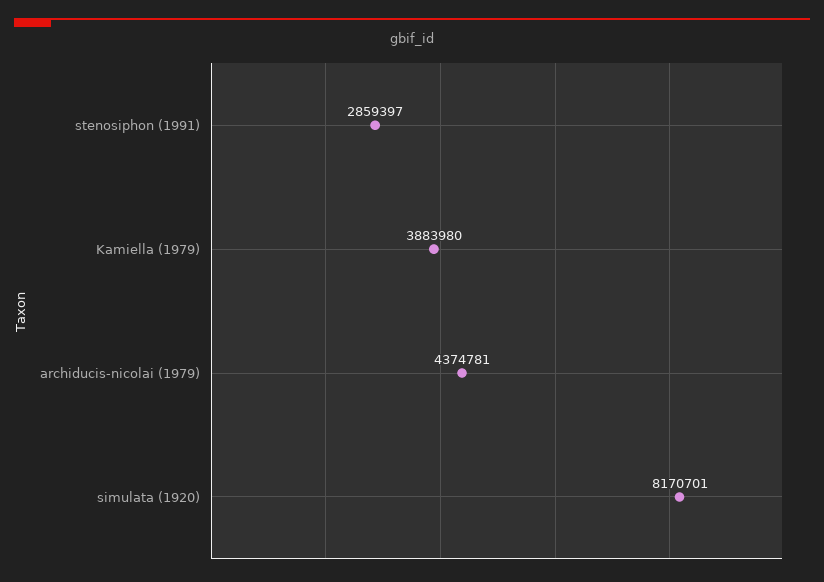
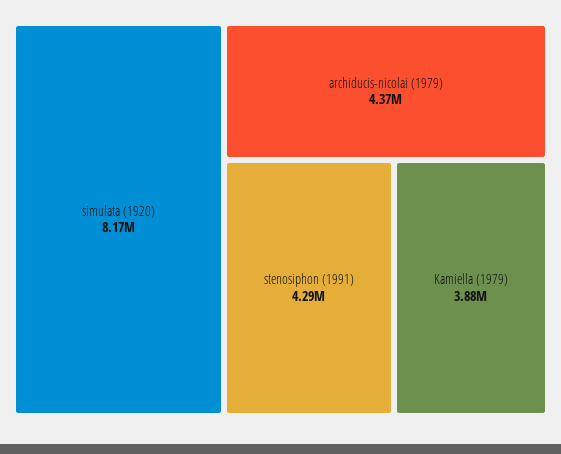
stenosiphon (1991): 2859397 -> 4290000

